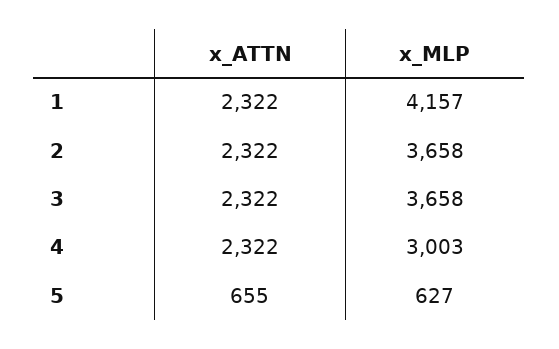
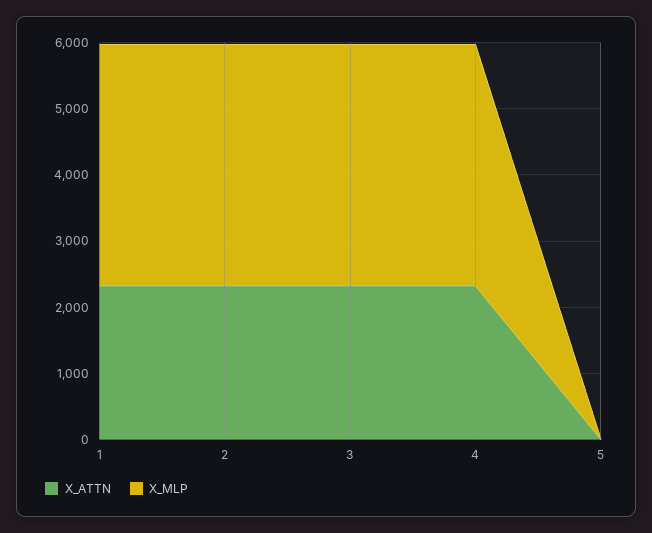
x_MLP, 1: 4157 -> 3600
x_MLP, 4: 3003 -> 3600
x_ATTN, 5: 655 -> 0
x_MLP, 5: 627 -> 0

